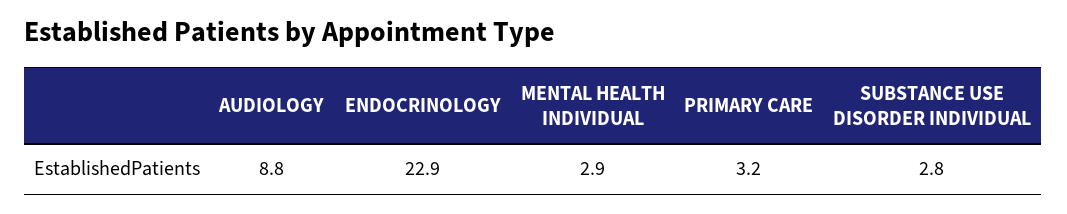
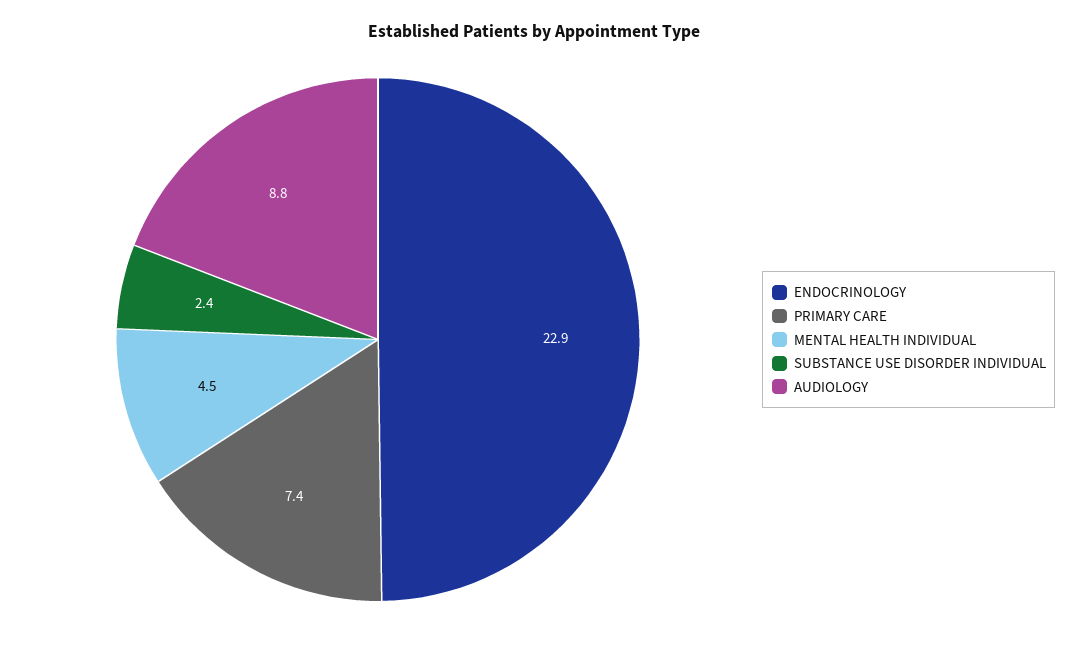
MENTAL HEALTH INDIVIDUAL: 2.9 -> 4.5
PRIMARY CARE: 3.2 -> 7.4
SUBSTANCE USE DISORDER INDIVIDUAL: 2.8 -> 2.4

